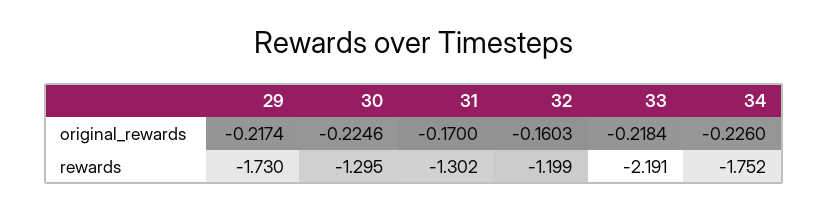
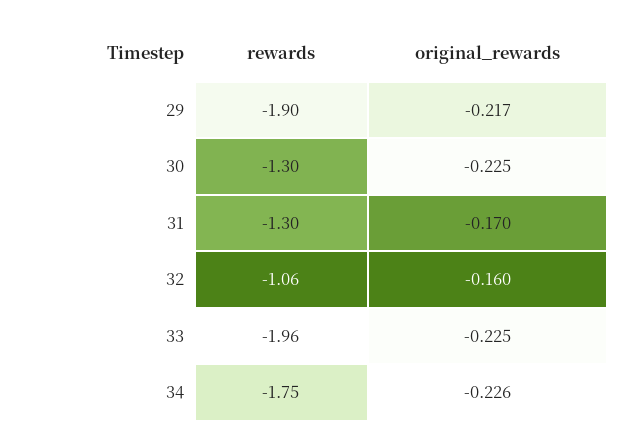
33, original_rewards: -0.2184 -> -0.225
29, rewards: -1.73 -> -1.9
32, rewards: -1.199 -> -1.06
33, rewards: -2.191 -> -1.96

